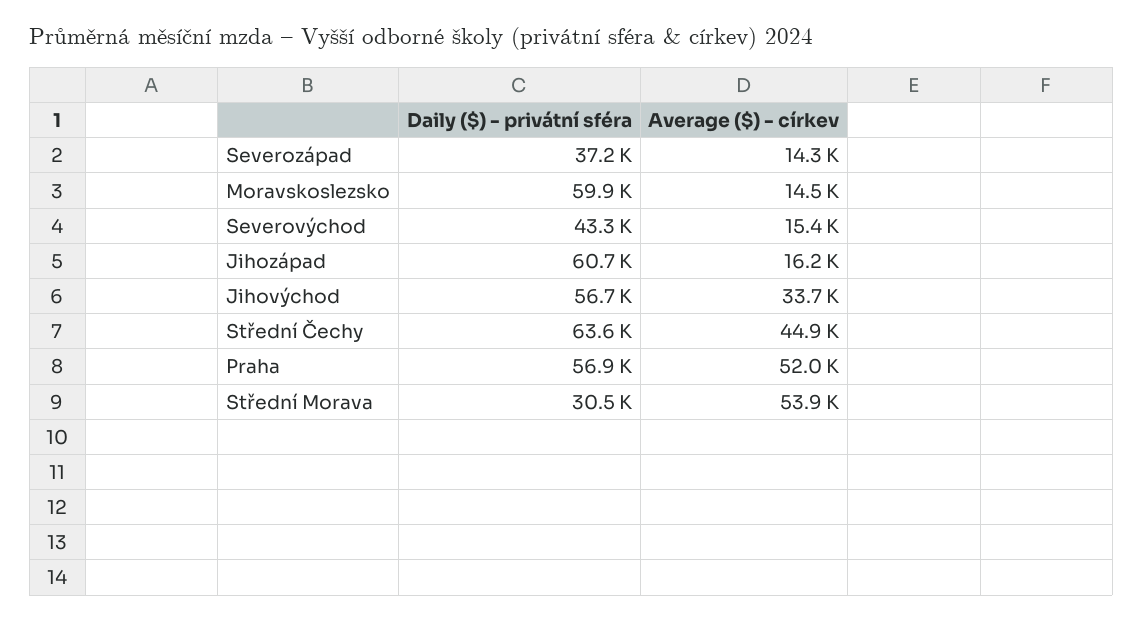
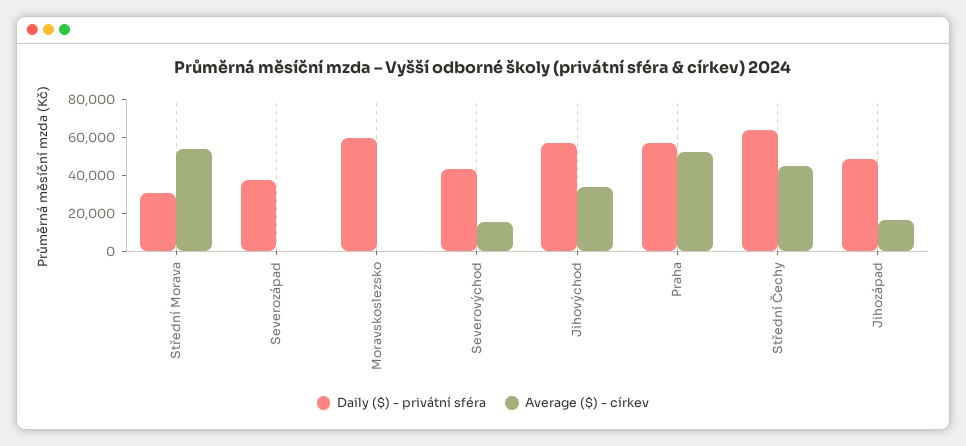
Average ($) - církev, Severozápad: 14300 -> 0
Average ($) - církev, Moravskoslezsko: 14500 -> 0
Daily ($) - privátní sféra, Jihozápad: 60700 -> 50000

